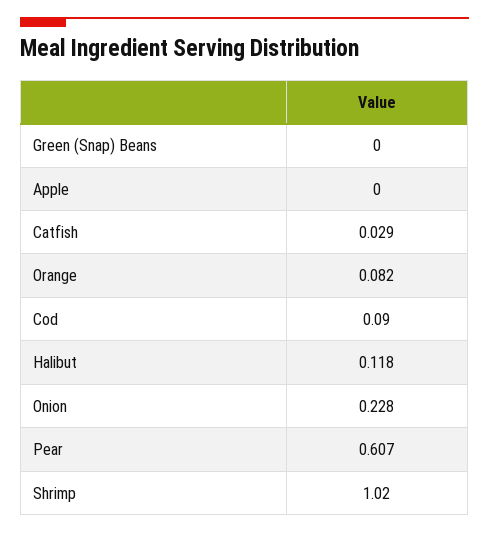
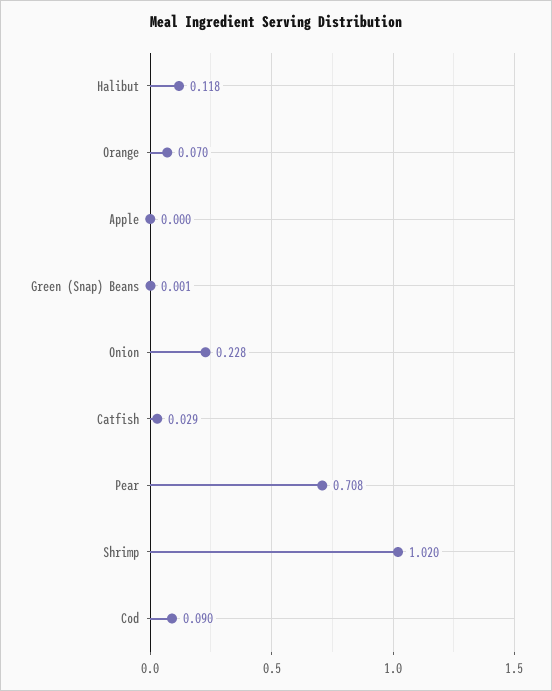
Green (Snap) Beans: 0 -> 0.001
Orange: 0.082 -> 0.07
Pear: 0.607 -> 0.708

